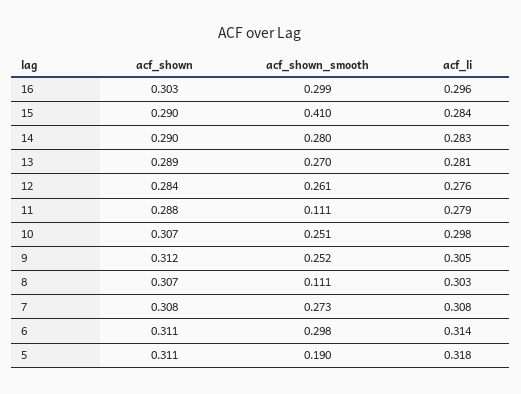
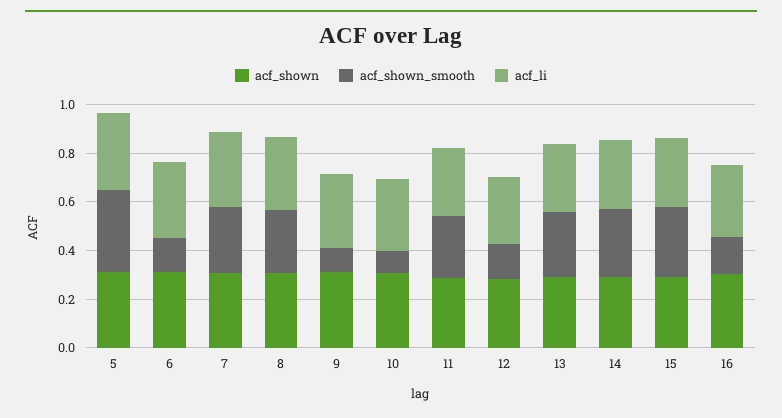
acf_shown_smooth, 16: 0.299 -> 0.15
acf_shown_smooth, 15: 0.41 -> 0.3
acf_shown_smooth, 12: 0.261 -> 0.15
acf_shown_smooth, 11: 0.111 -> 0.25
acf_shown_smooth, 10: 0.251 -> 0.1
acf_shown_smooth, 9: 0.252 -> 0.1
acf_shown_smooth, 8: 0.111 -> 0.25
acf_shown_smooth, 6: 0.298 -> 0.15
acf_shown_smooth, 5: 0.19 -> 0.35

